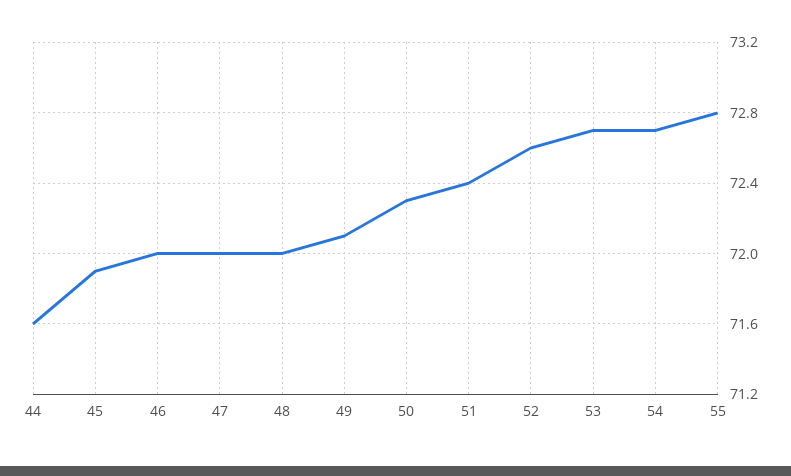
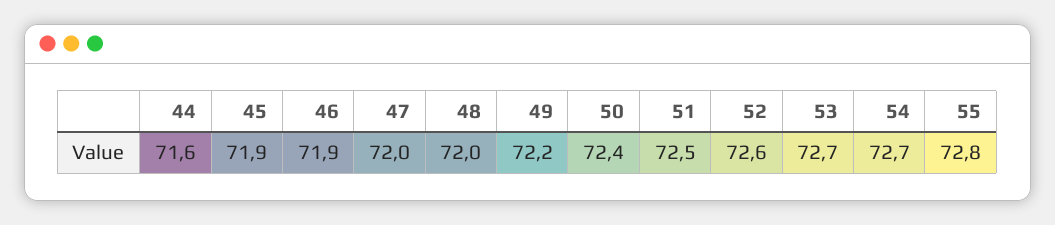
46: 72 -> 71.9
49: 72.1 -> 72.2
50: 72.3 -> 72.4
51: 72.4 -> 72.5

